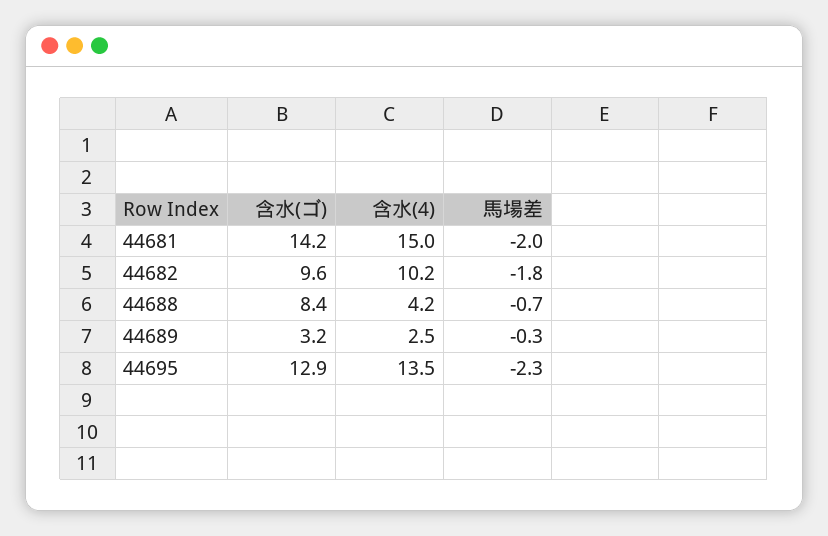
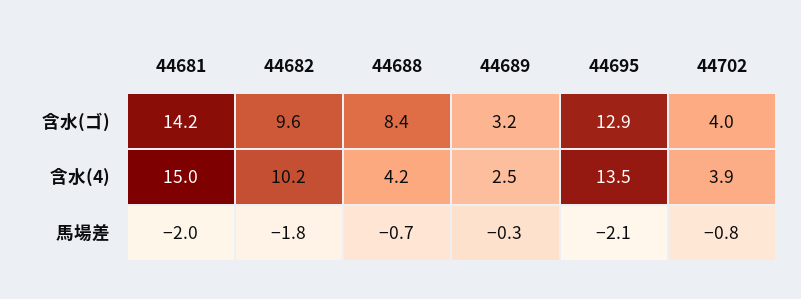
馬場差, 44695: -2.3 -> -2.1
含水(ゴ), 44702: none -> 4
含水(4), 44702: none -> 3.9
馬場差, 44702: none -> -0.8

